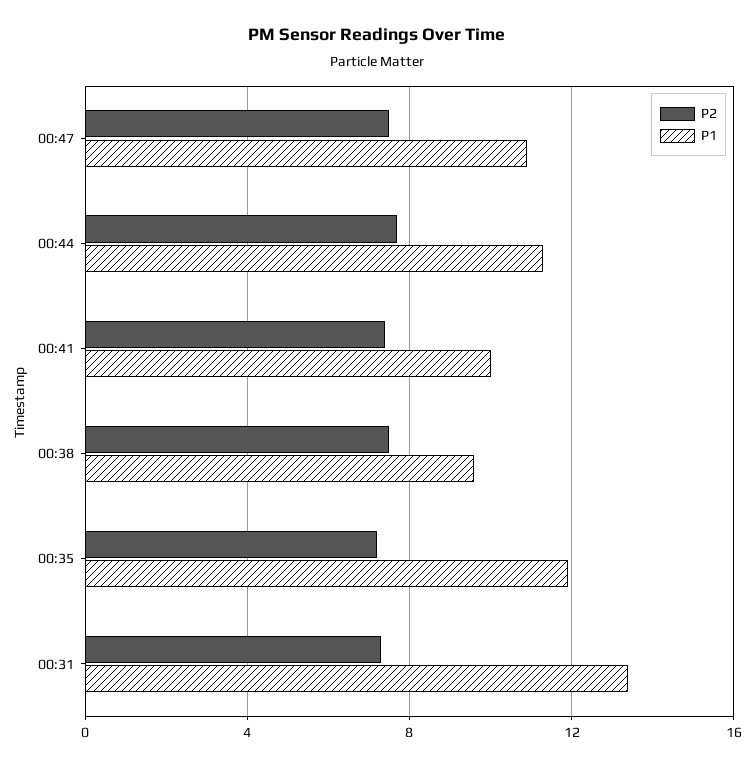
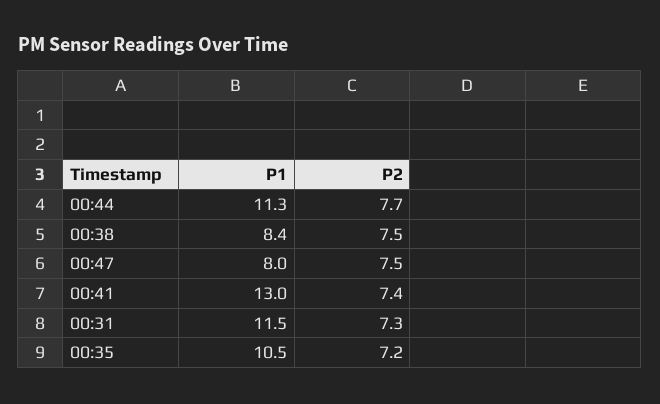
P1, 00:47: 11 -> 8
P1, 00:41: 10 -> 13
P1, 00:38: 9.5 -> 8.4
P1, 00:35: 12 -> 10.5
P1, 00:31: 13.5 -> 11.5

